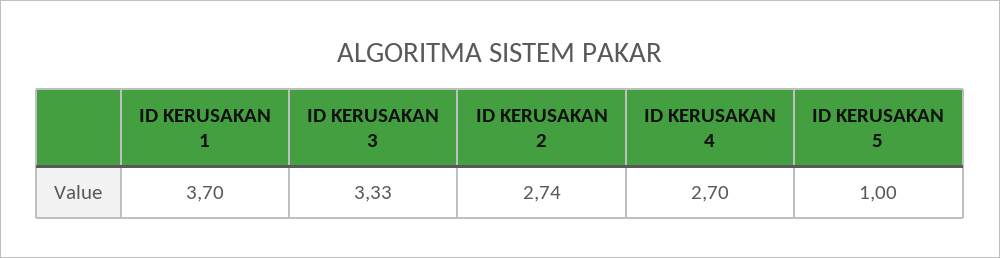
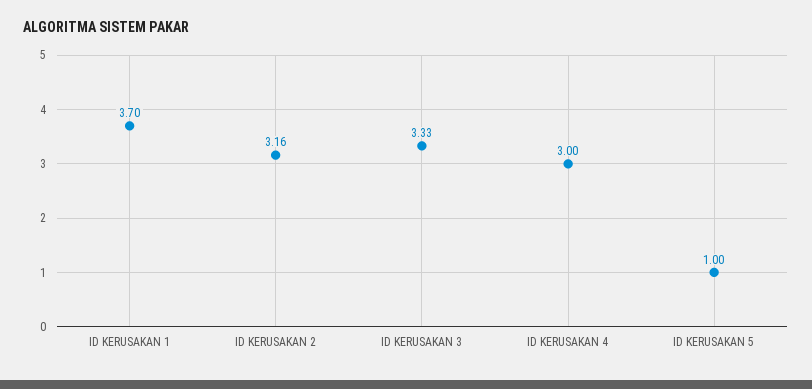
ID KERUSAKAN 2: 2.74 -> 3.16
ID KERUSAKAN 4: 2.7 -> 3

